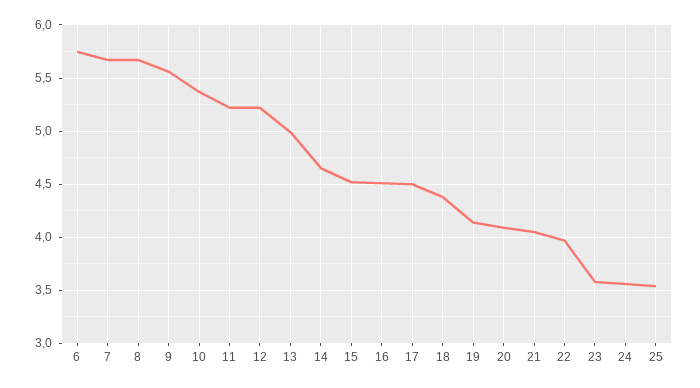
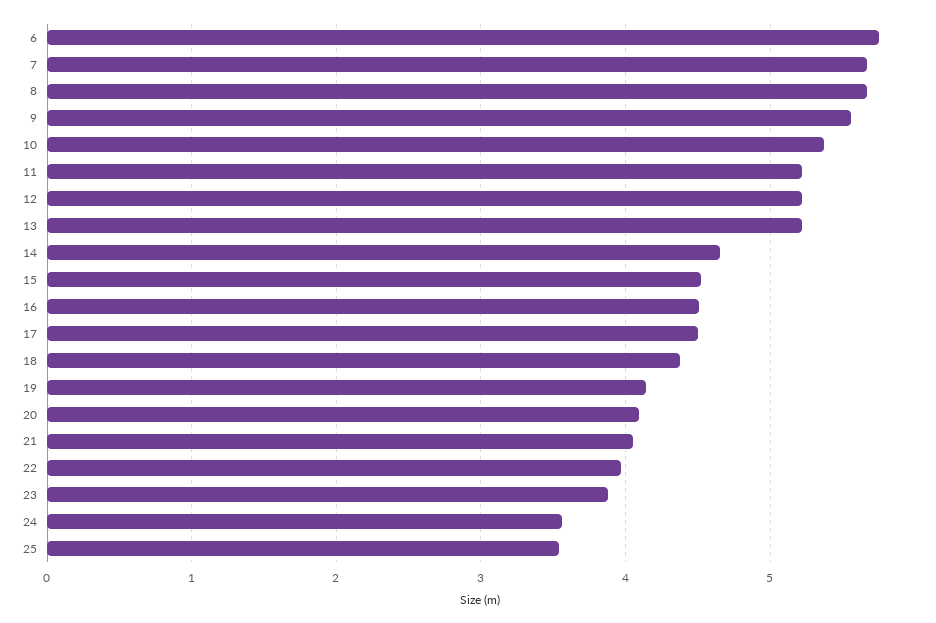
13: 5 -> 5.2
23: 3.6 -> 3.9

